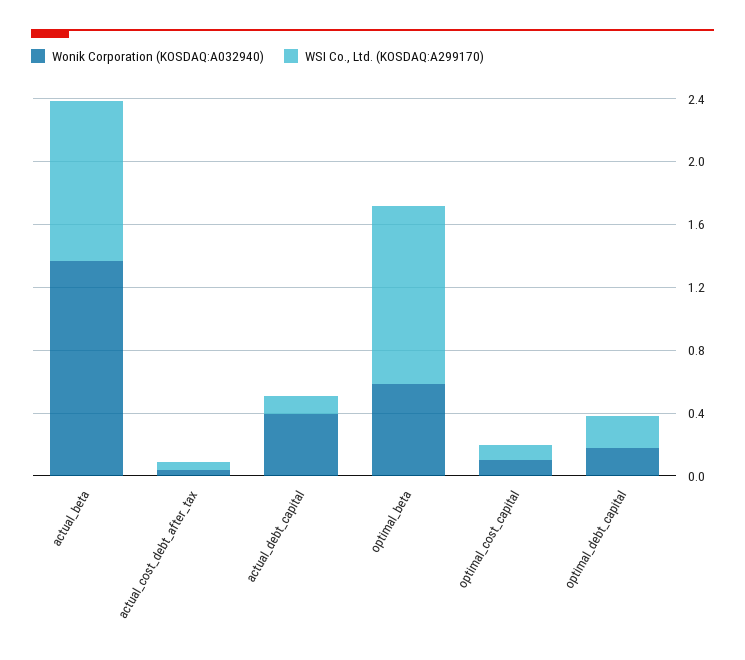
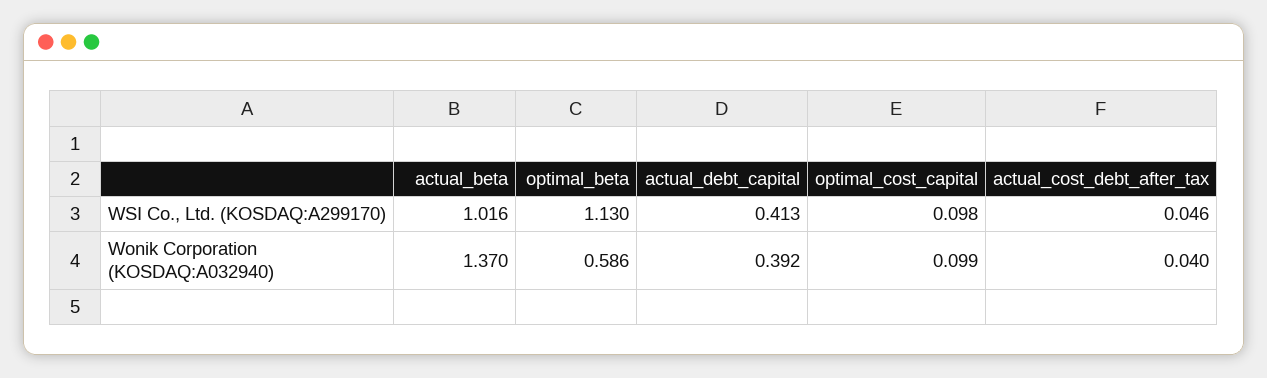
WSI Co., Ltd. (KOSDAQ:A299170), actual_debt_capital: 0.1 -> 0.413
Wonik Corporation (KOSDAQ:A032940), optimal_debt_capital: 0.2 -> none
WSI Co., Ltd. (KOSDAQ:A299170), optimal_debt_capital: 0.2 -> none

